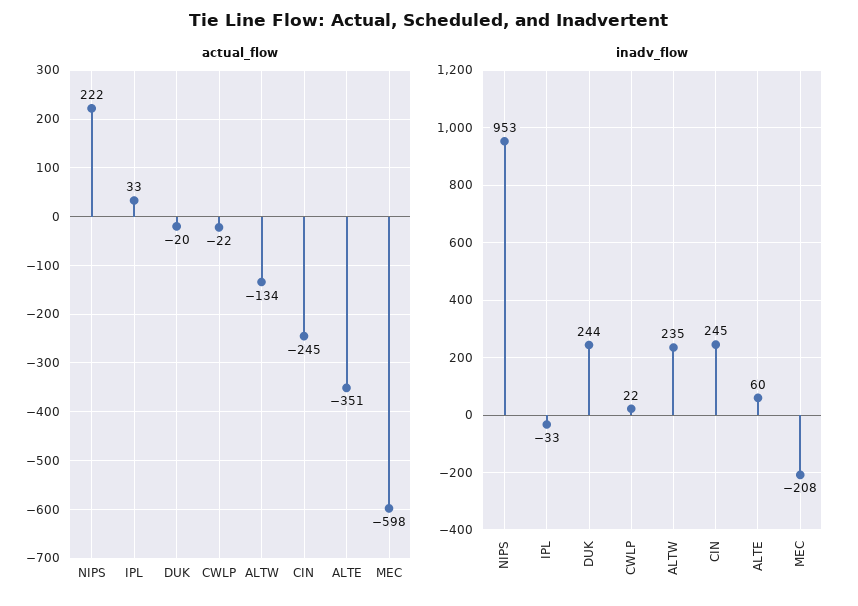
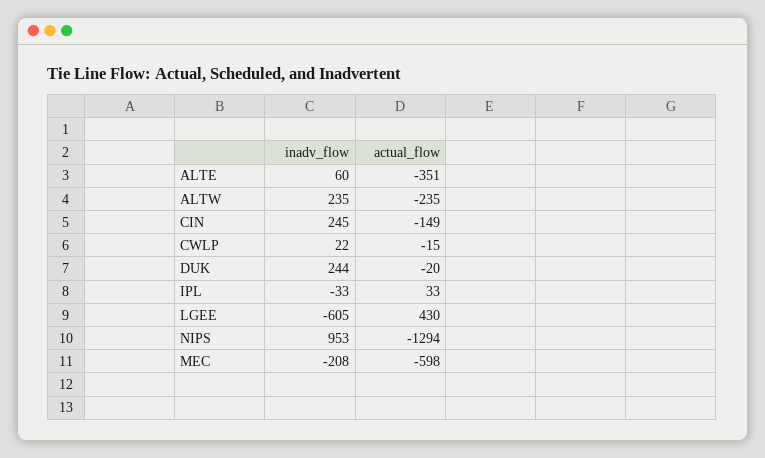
actual_flow, NIPS: 222 -> -1294
actual_flow, CWLP: -22 -> -15
actual_flow, ALTW: -134 -> -235
actual_flow, CIN: -245 -> -149
inadv_flow, LGEE: none -> -605
actual_flow, LGEE: none -> 430

